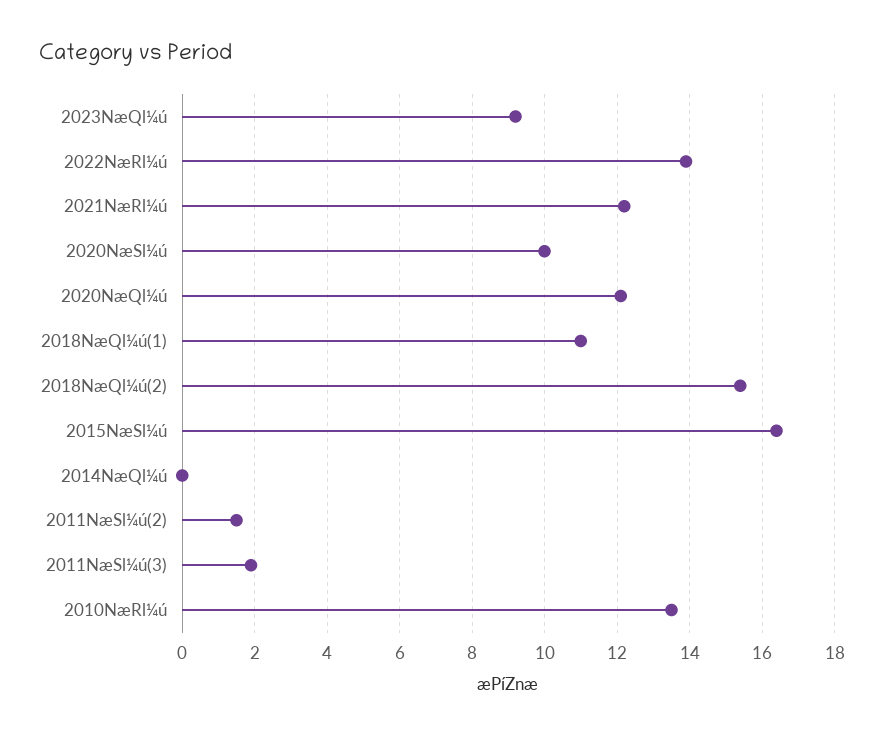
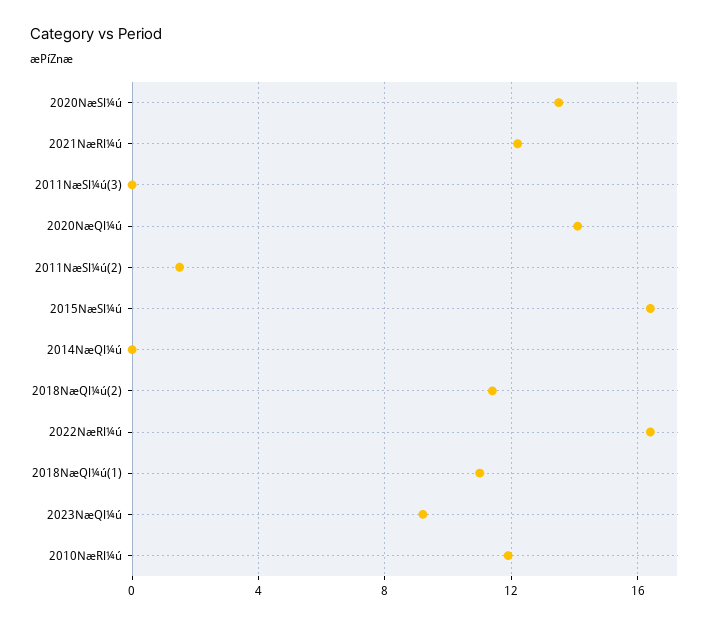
2022NæRl¼ú: 14 -> 16.5
2020NæSl¼ú: 10 -> 13.5
2020NæQl¼ú: 12 -> 14
2018NæQl¼ú(2): 15.5 -> 11.5
2011NæSl¼ú(3): 2 -> 0
2010NæRl¼ú: 13.5 -> 12

